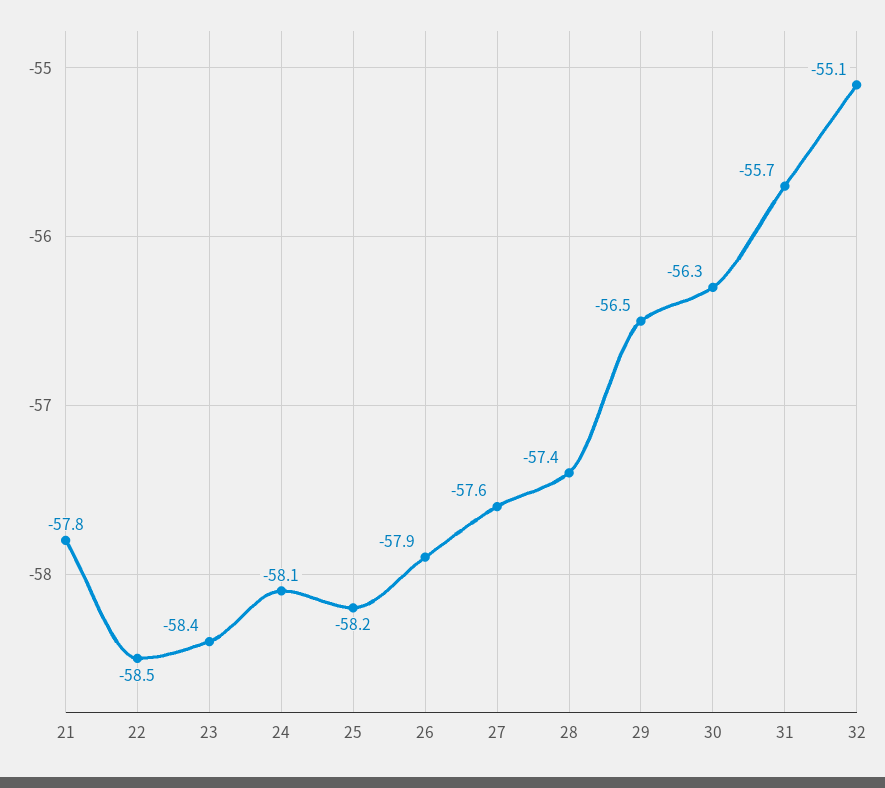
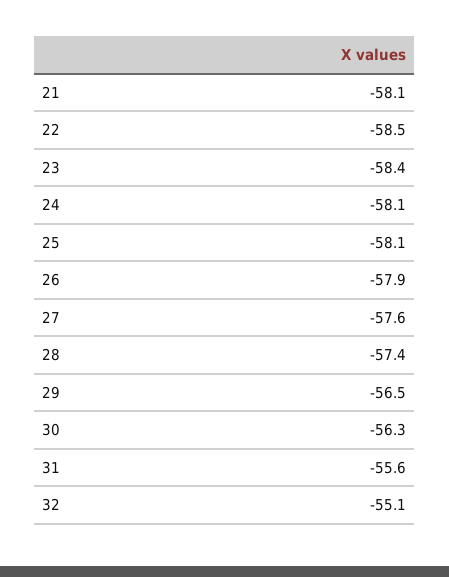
21: -57.8 -> -58.1
25: -58.2 -> -58.1
31: -55.7 -> -55.6

